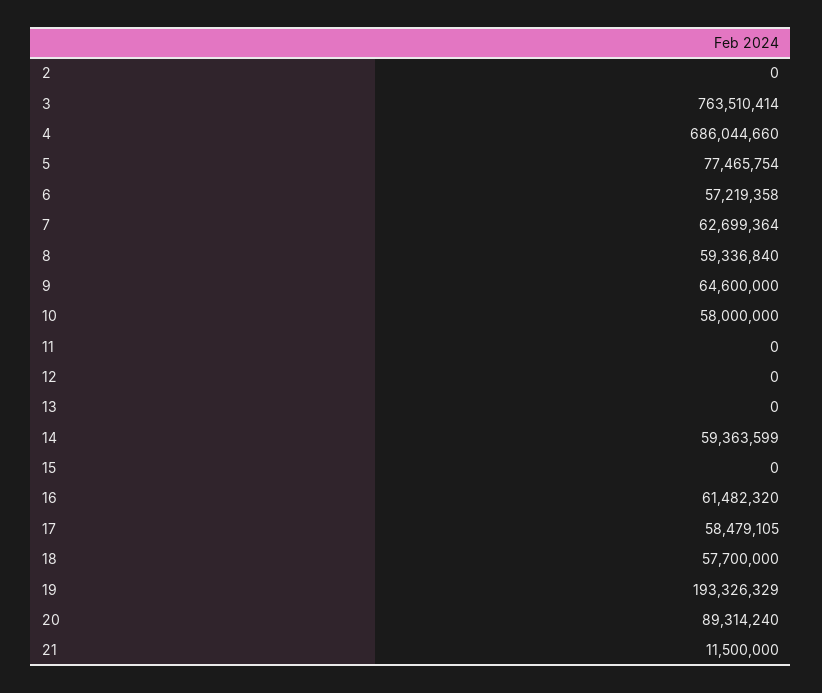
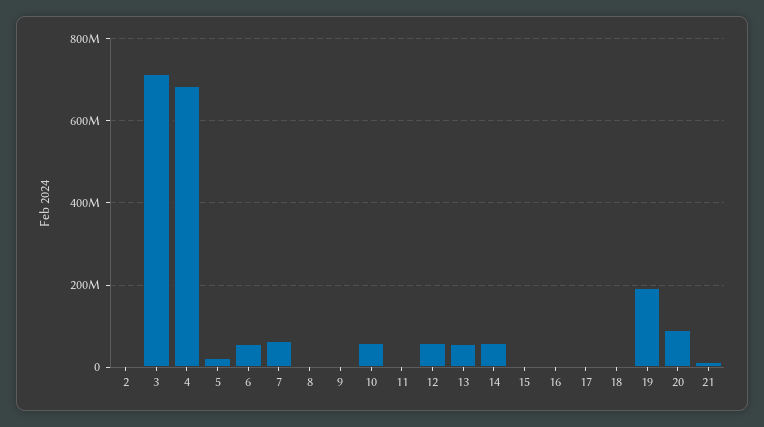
3: 763510414 -> 720000000
5: 77465754 -> 20000000
8: 59336840 -> 0
9: 64600000 -> 0
12: 0 -> 60000000
13: 0 -> 60000000
16: 61482320 -> 0
17: 58479105 -> 0
18: 57700000 -> 0

